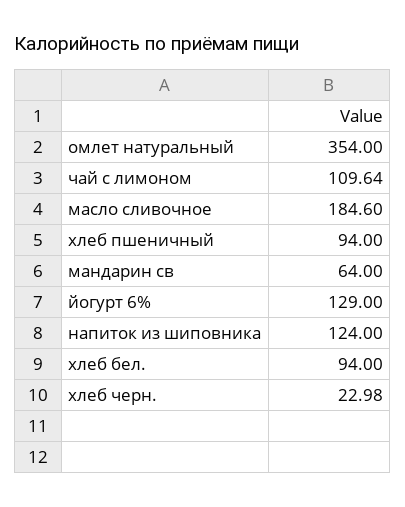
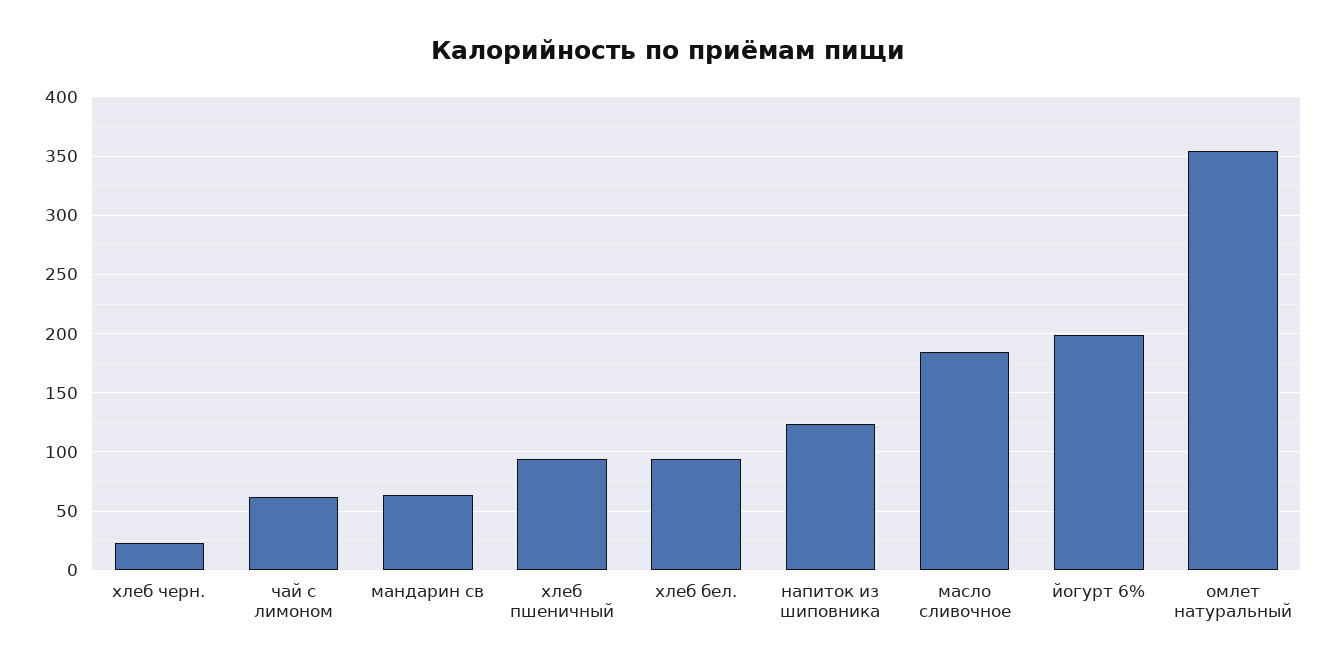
чай с лимоном: 109.64 -> 60
йогурт 6%: 129 -> 200

